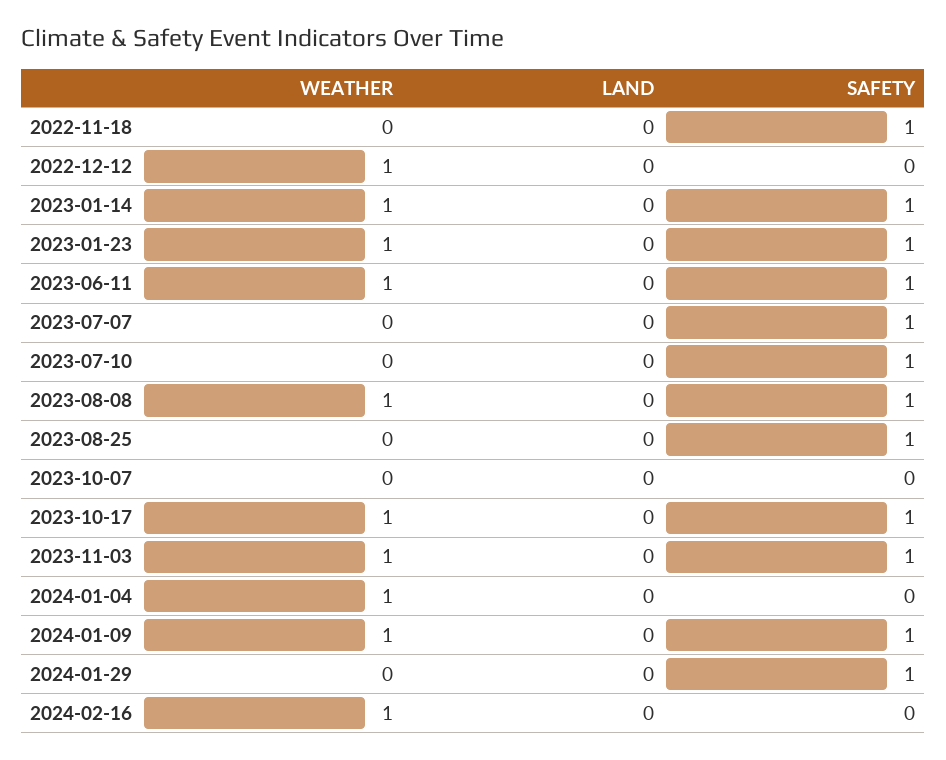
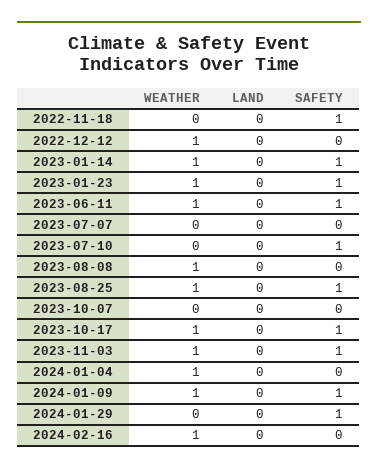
SAFETY, 2023-07-07: 1 -> 0
SAFETY, 2023-08-08: 1 -> 0
WEATHER, 2023-08-25: 0 -> 1

